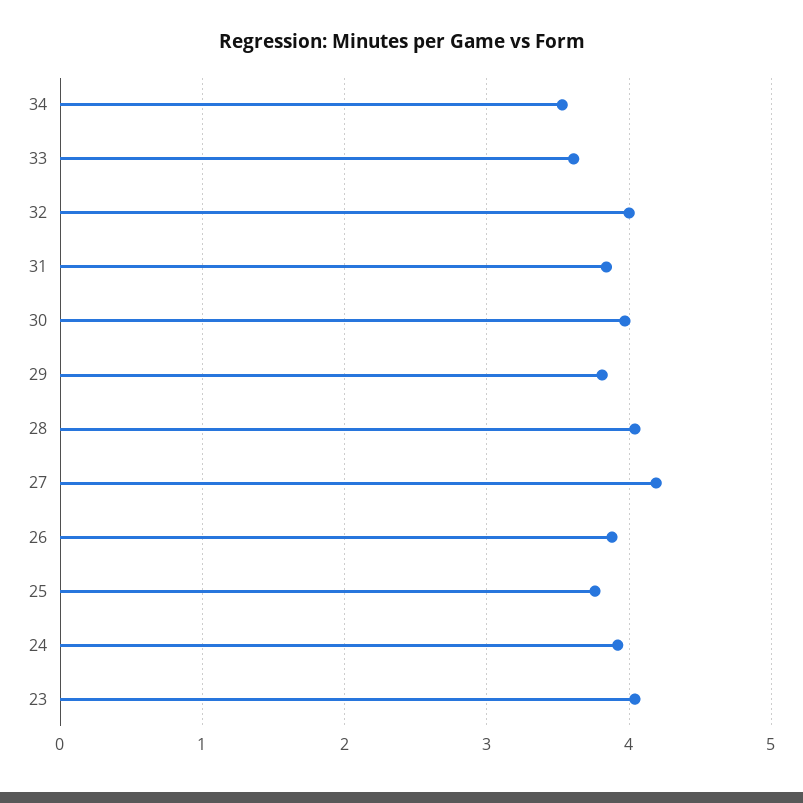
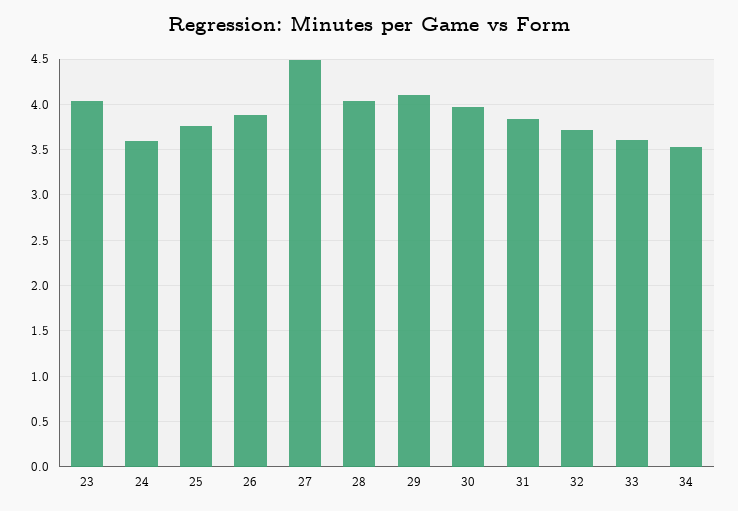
32: 4 -> 3.7
29: 3.8 -> 4.1
27: 4.2 -> 4.5
24: 3.9 -> 3.6

